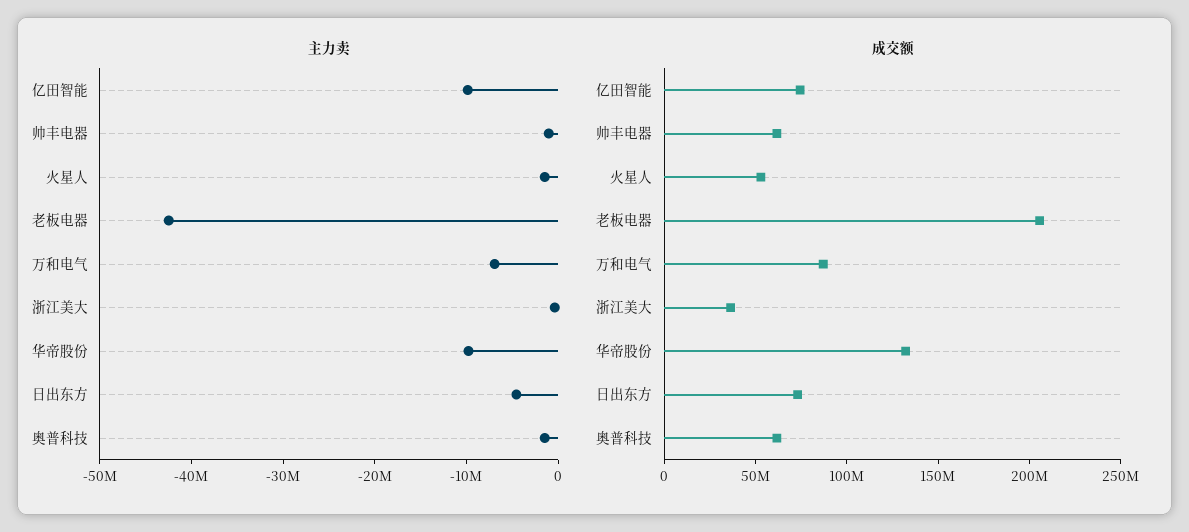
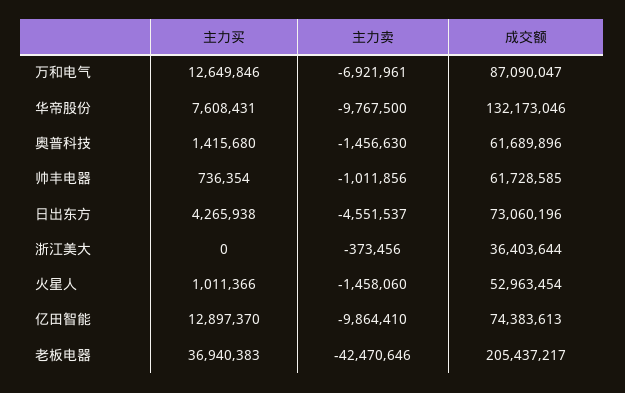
主力买, 万和电气: none -> 12649846
主力买, 华帝股份: none -> 7608431
主力买, 奥普科技: none -> 1415680
主力买, 帅丰电器: none -> 736354
主力买, 日出东方: none -> 4265938
主力买, 浙江美大: none -> 0
主力买, 火星人: none -> 1011366
主力买, 亿田智能: none -> 12897370
主力买, 老板电器: none -> 36940383

